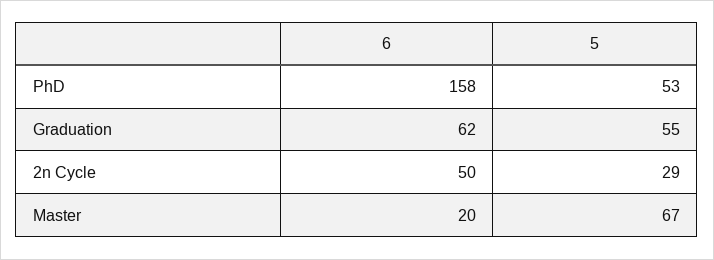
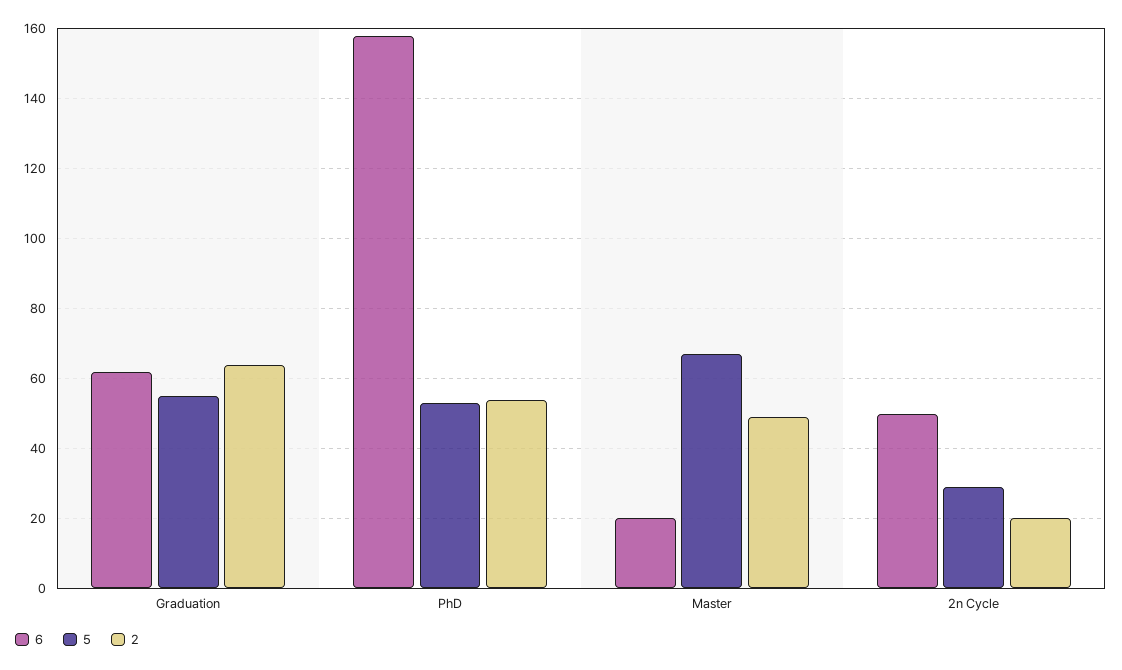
2, Graduation: none -> 65
2, PhD: none -> 55
2, Master: none -> 50
2, 2n Cycle: none -> 20

